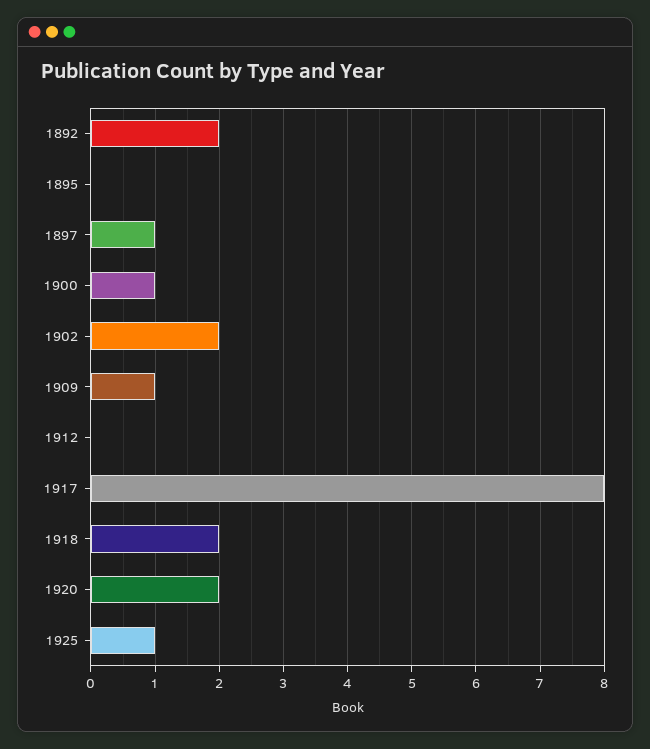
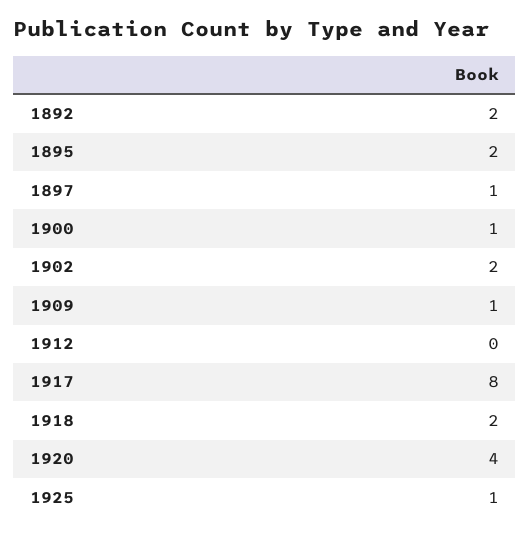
1895: 0 -> 2
1920: 2 -> 4

